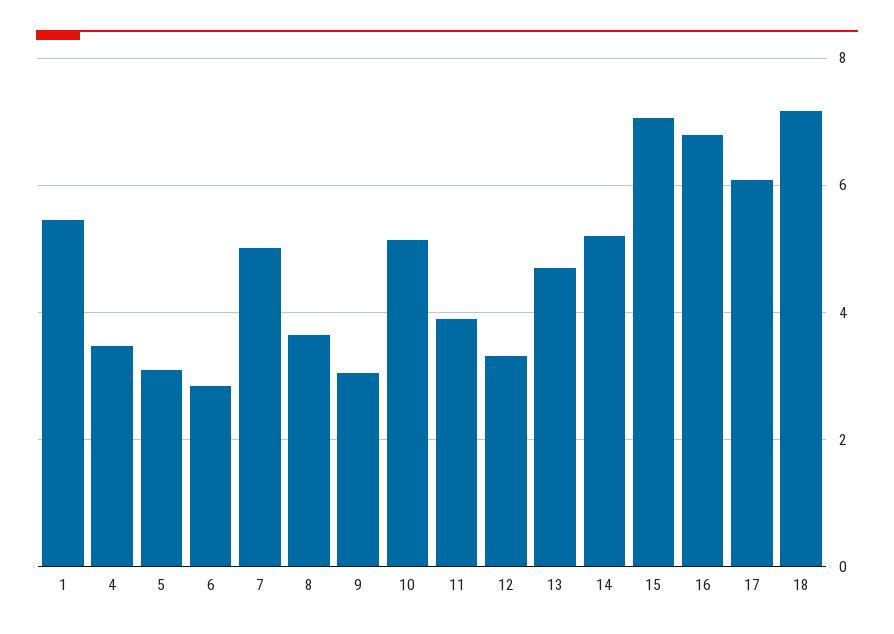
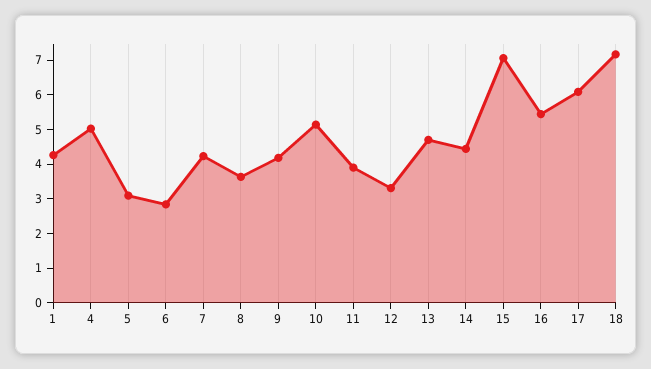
1: 5.4 -> 4.25
4: 3.4 -> 5
7: 5 -> 4.25
9: 3 -> 4.25
14: 5.2 -> 4.5
16: 6.8 -> 5.5

